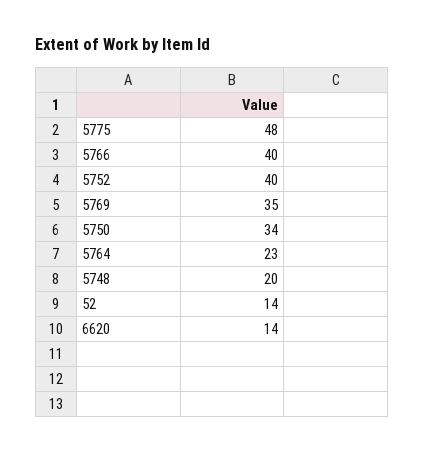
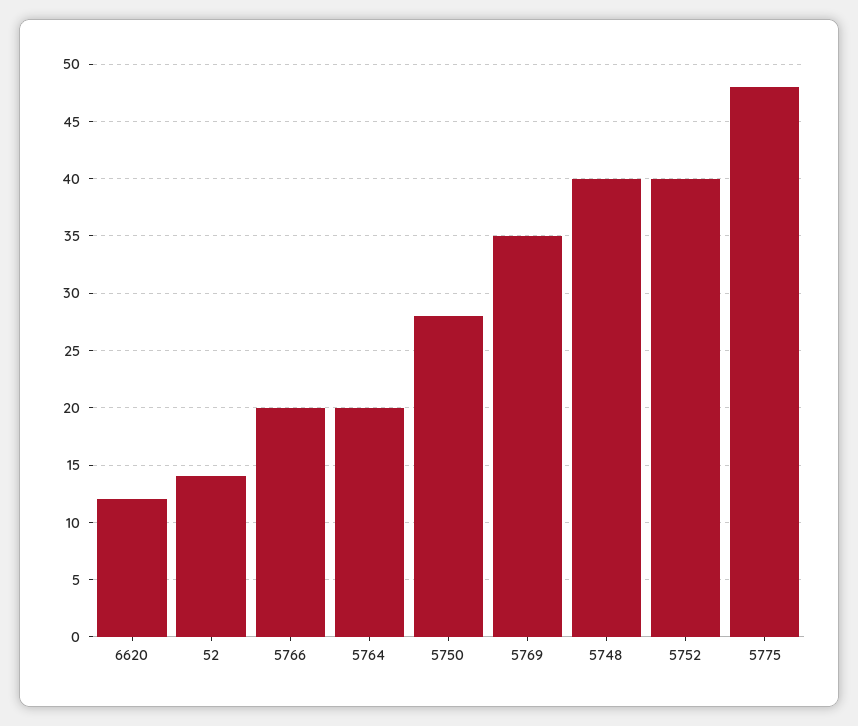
5766: 40 -> 20
5750: 34 -> 28
5764: 23 -> 20
5748: 20 -> 40
6620: 14 -> 12

